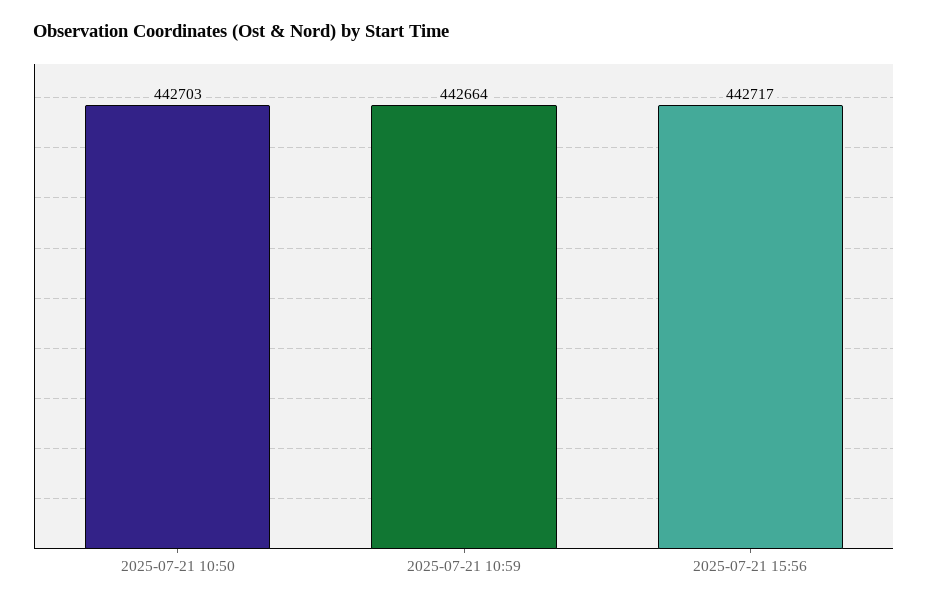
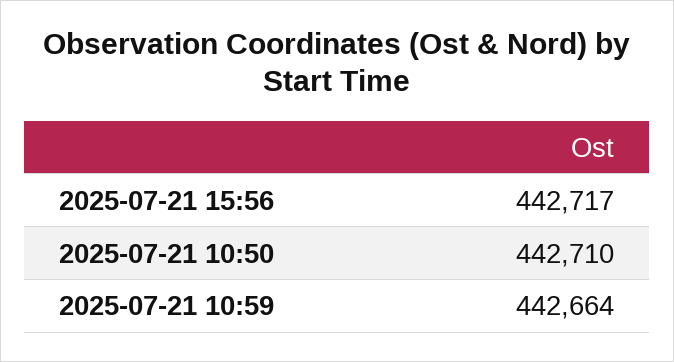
2025-07-21 10:50: 442703 -> 442710

